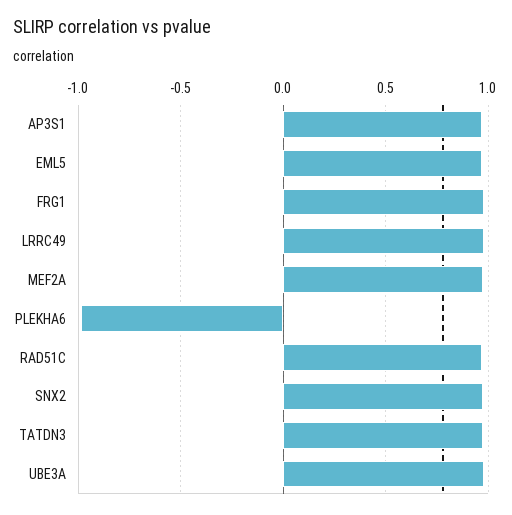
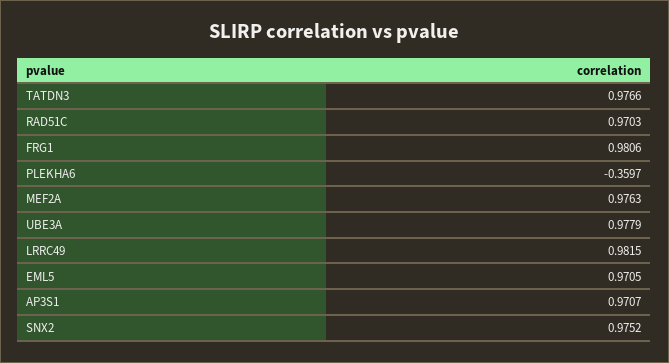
PLEKHA6: -1 -> -0.3597

